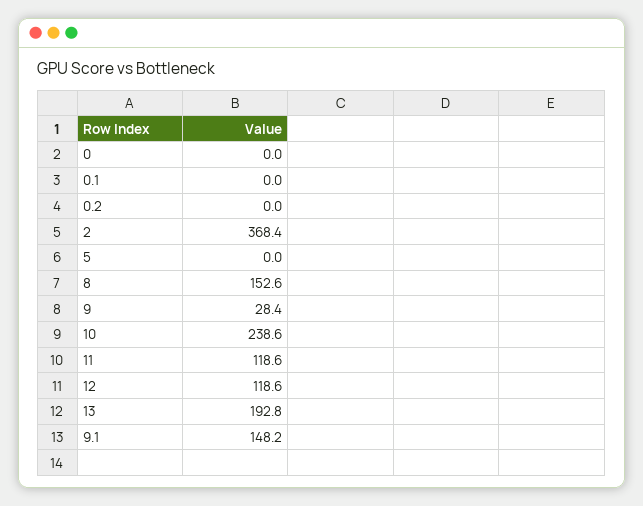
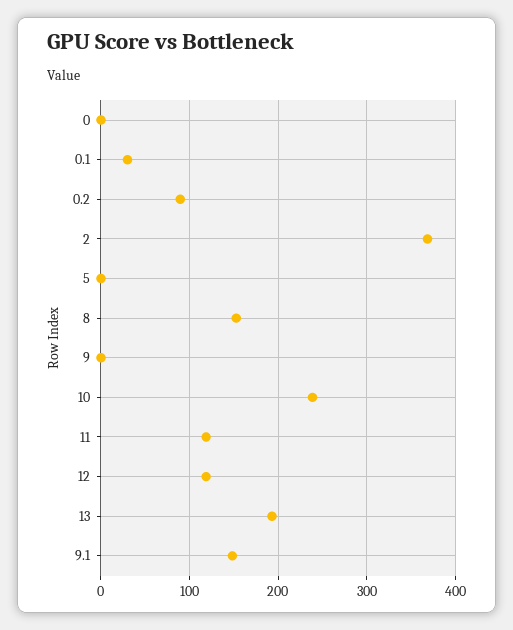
0.1: 0 -> 30
0.2: 0 -> 90
9: 28.4 -> 0

